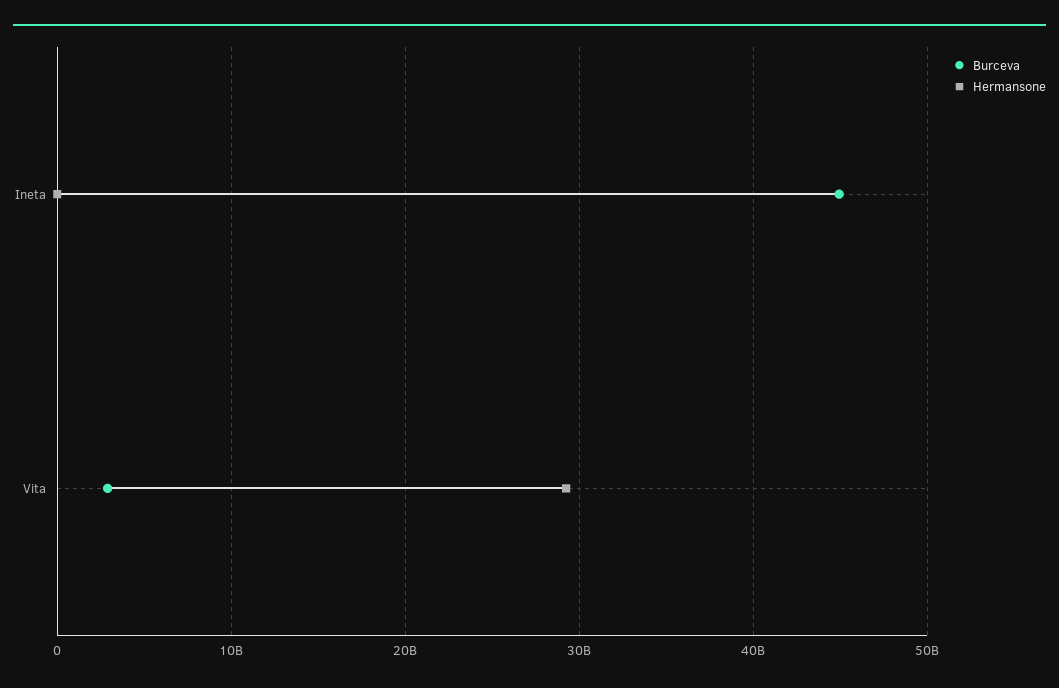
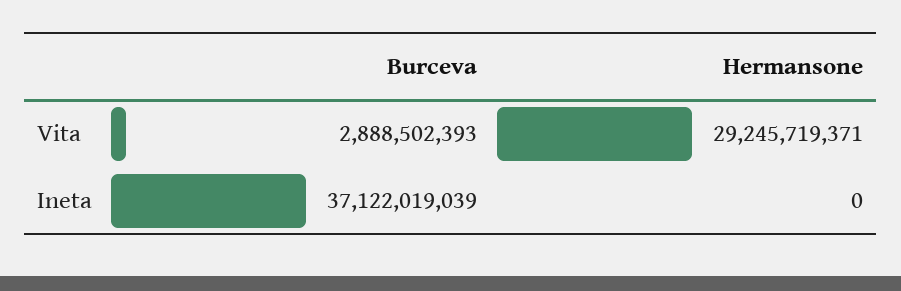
Burceva, Ineta: 45000000000 -> 37122019039

